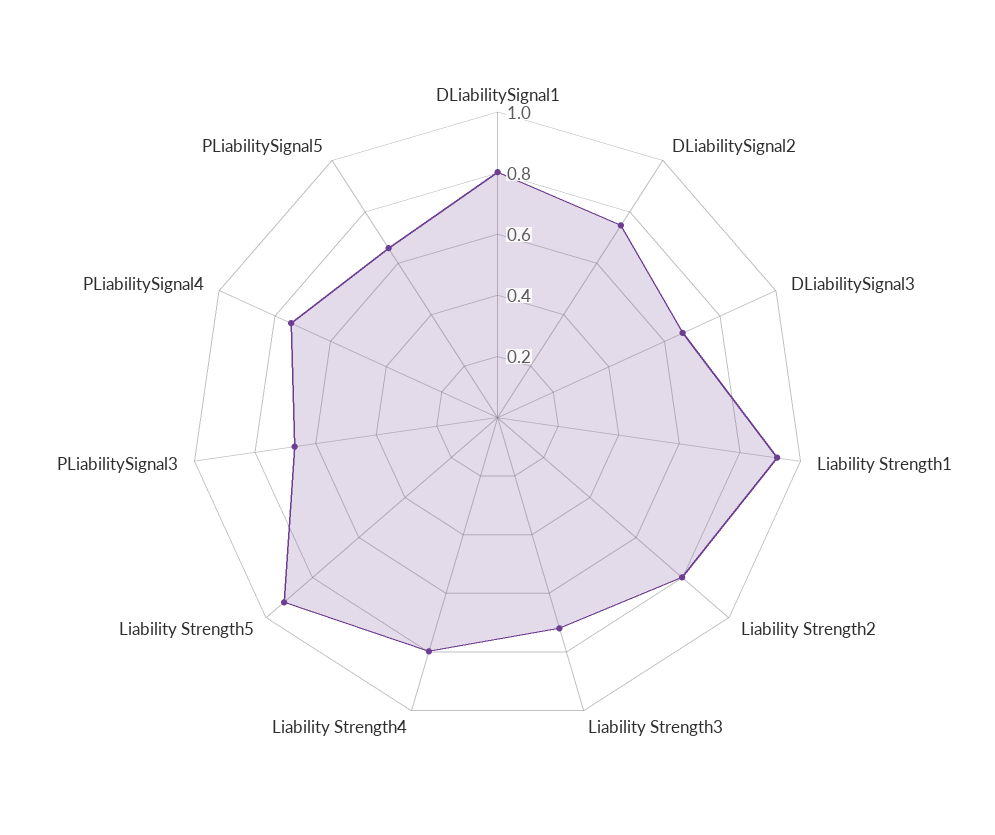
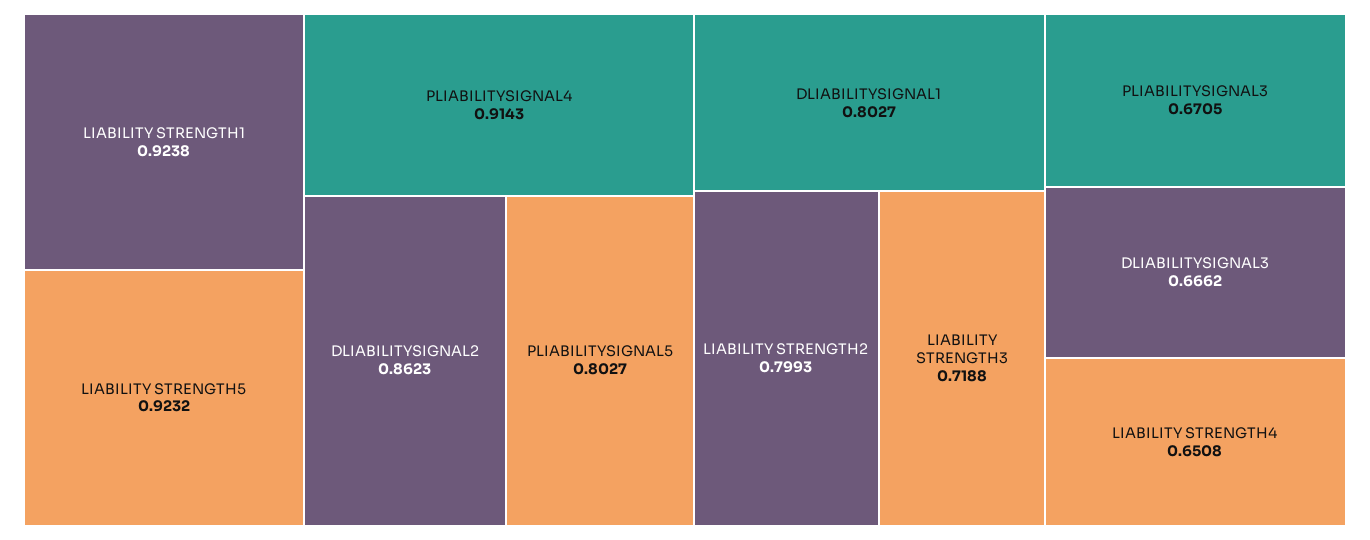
DLiabilitySignal2: 0.75 -> 0.8623
Liability Strength4: 0.8 -> 0.6508
PLiabilitySignal4: 0.75 -> 0.9143
PLiabilitySignal5: 0.65 -> 0.8027

